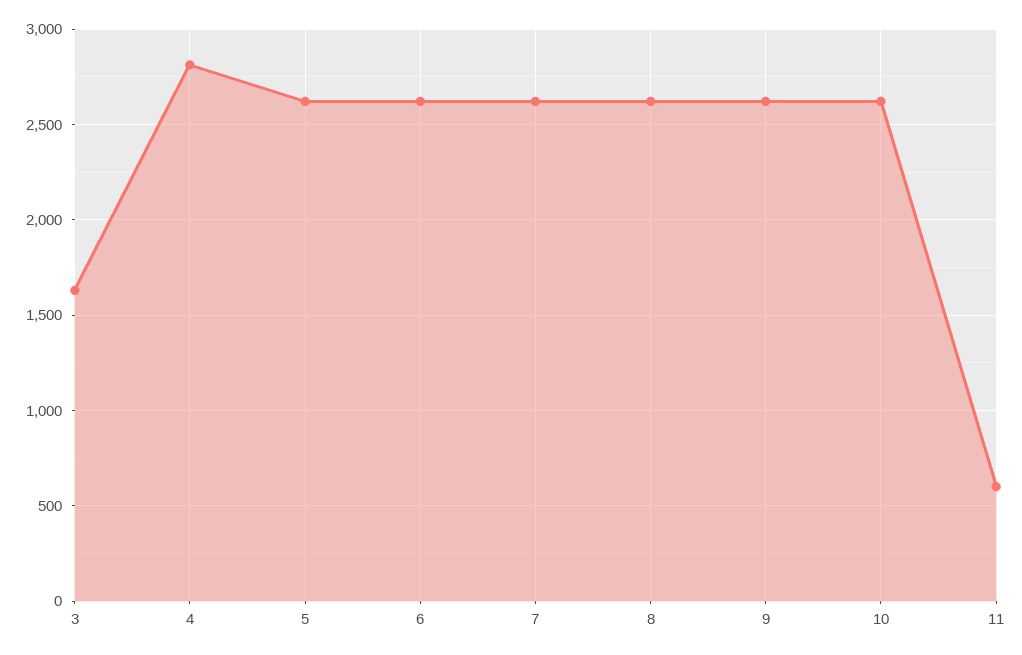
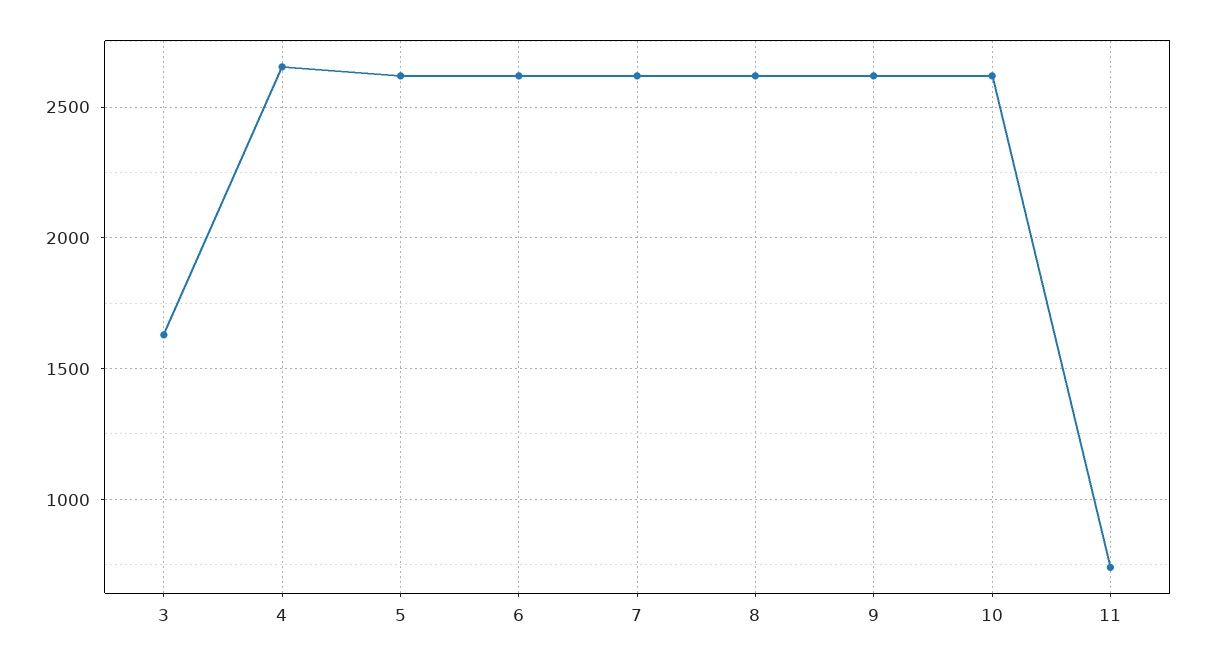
4: 2800 -> 2650
11: 600 -> 750

